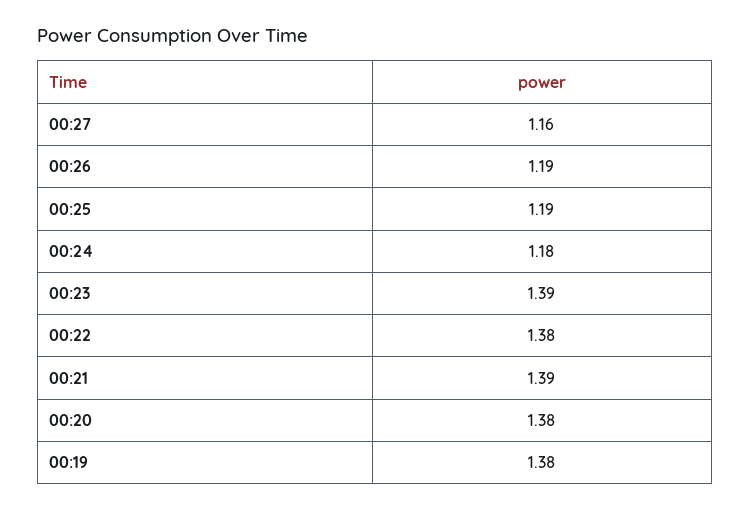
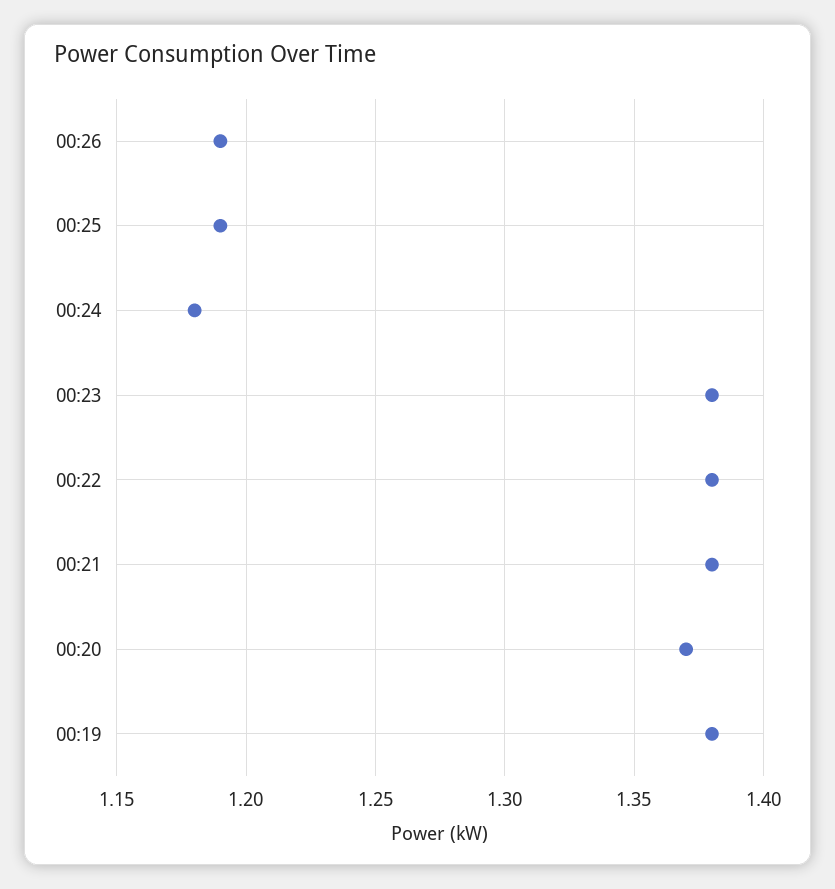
00:27: 1.16 -> none
00:23: 1.39 -> 1.38
00:21: 1.39 -> 1.38
00:20: 1.38 -> 1.37

